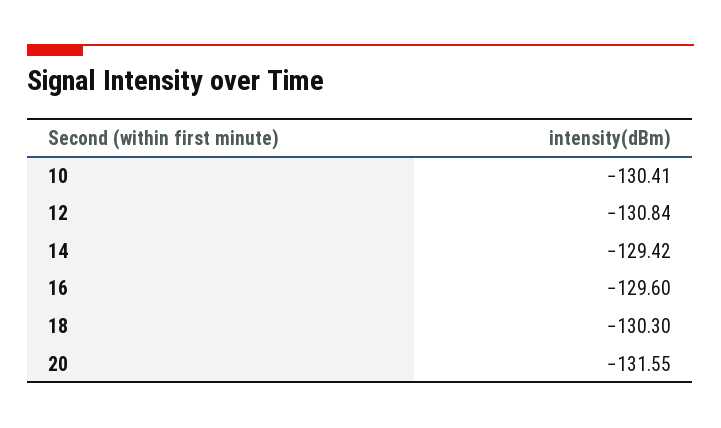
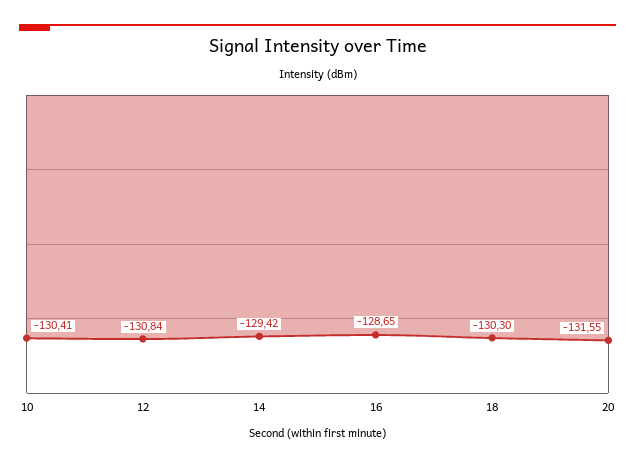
16: -129.6 -> -128.65

